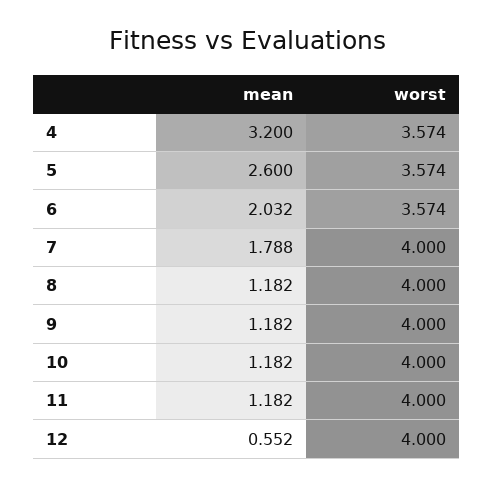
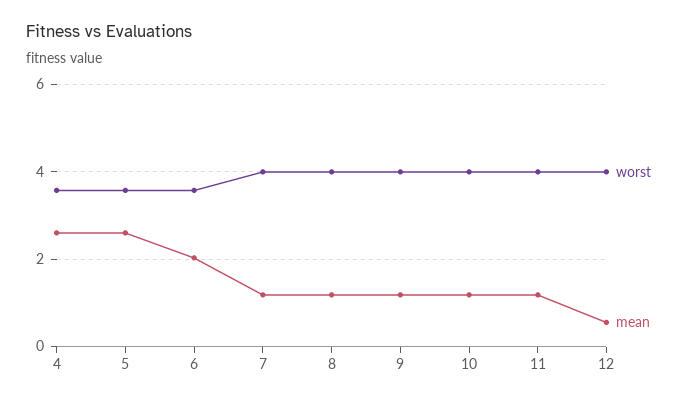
mean, 4: 3.2 -> 2.6
mean, 7: 1.788 -> 1.2

